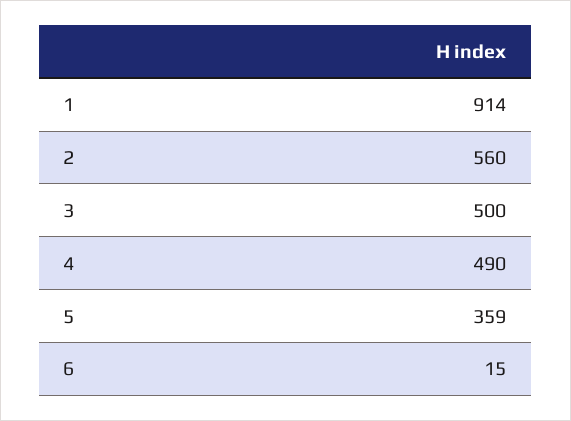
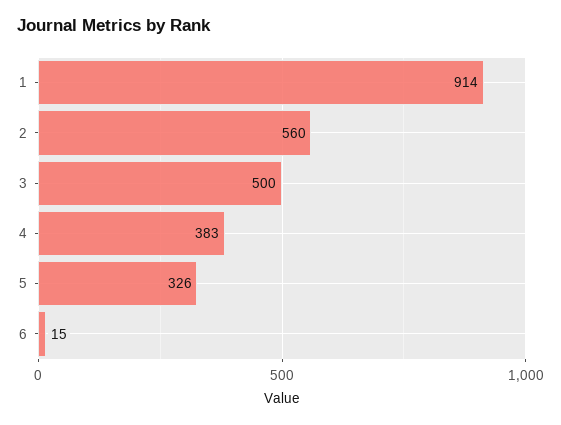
4: 490 -> 383
5: 359 -> 326

